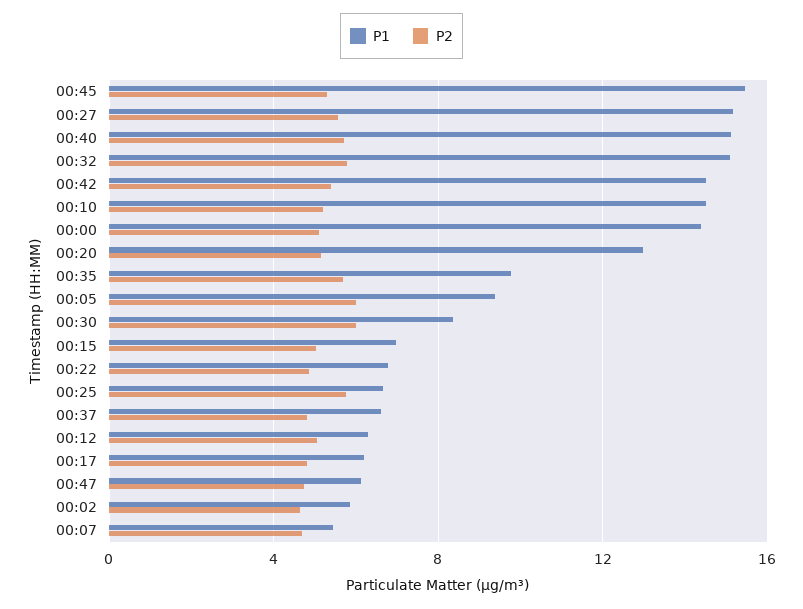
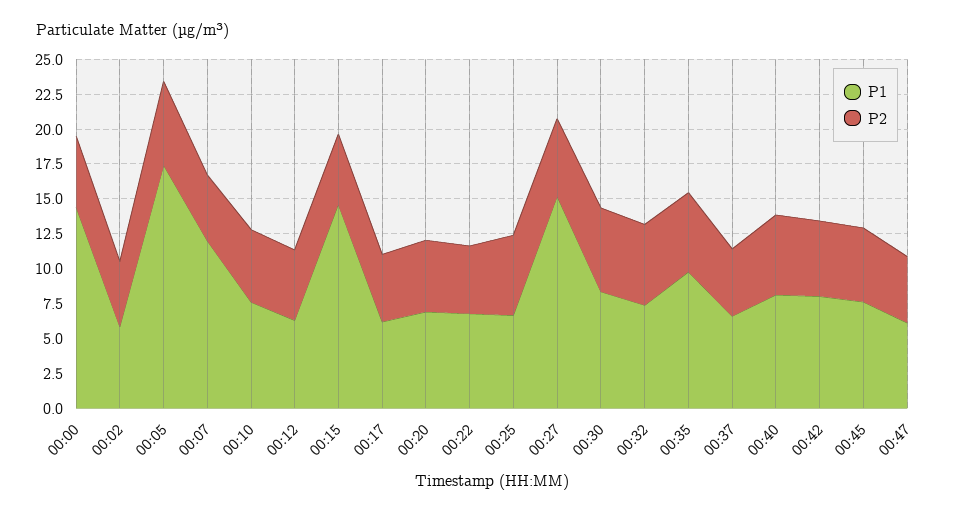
P1, 00:45: 15.5 -> 7.5
P1, 00:40: 15 -> 7.5
P1, 00:32: 15 -> 7.5
P1, 00:42: 14.5 -> 7.5
P1, 00:10: 14.5 -> 7.5
P1, 00:20: 13 -> 7.5
P1, 00:05: 9.5 -> 17.5
P1, 00:15: 7 -> 15
P1, 00:07: 5.5 -> 12.5

